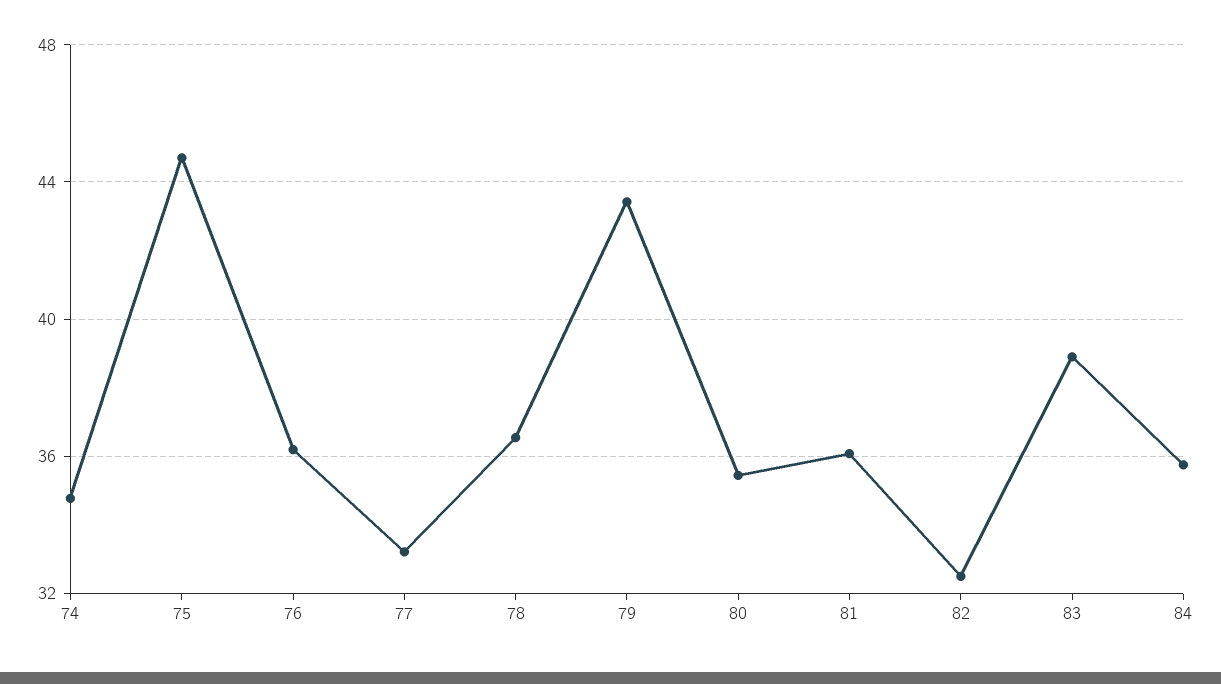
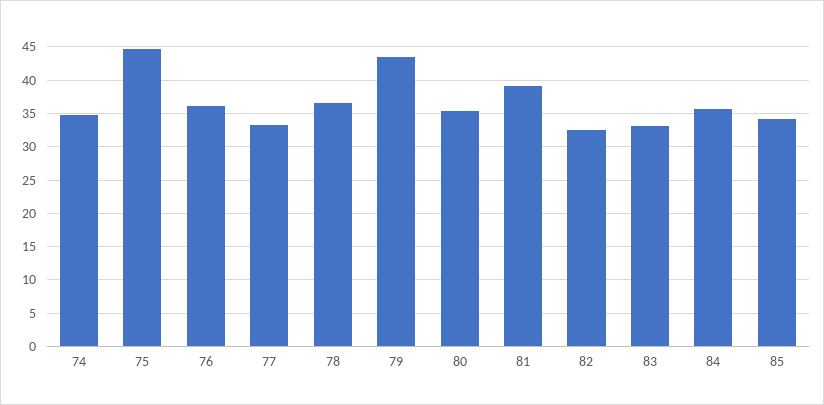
81: 36 -> 39
83: 39 -> 33
85: none -> 34

